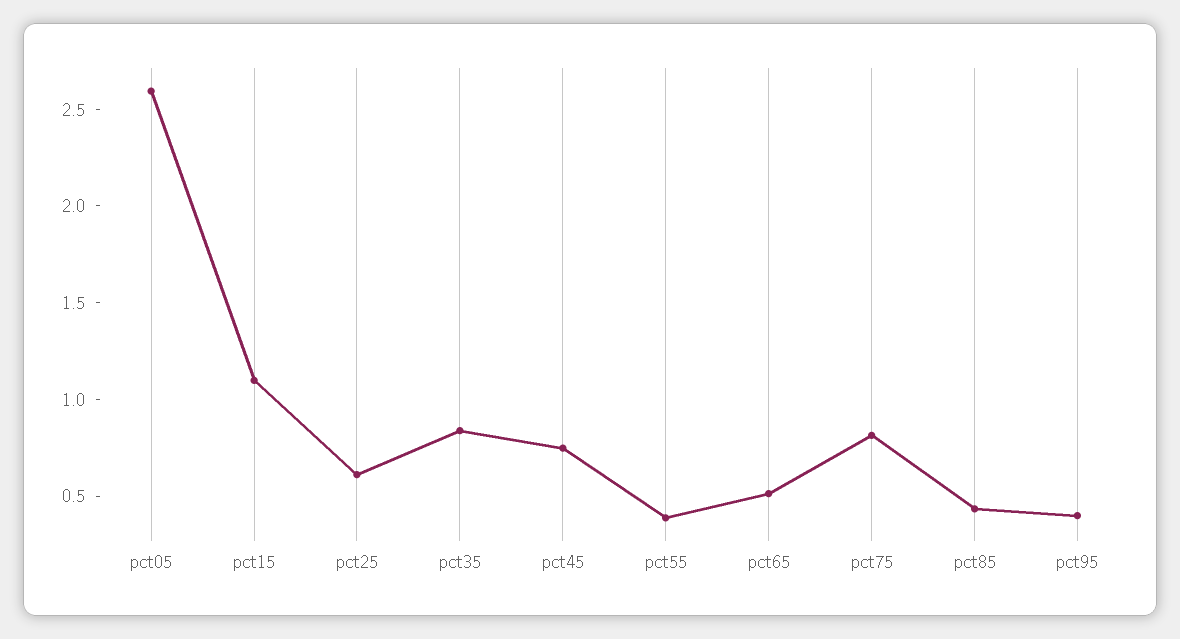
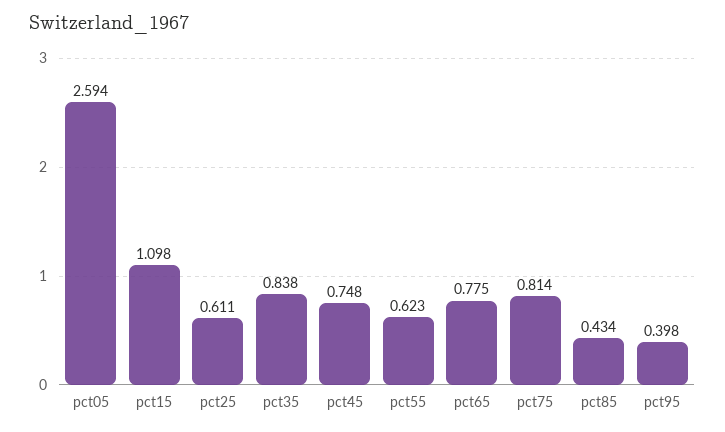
pct55: 0.4 -> 0.623
pct65: 0.5 -> 0.775

